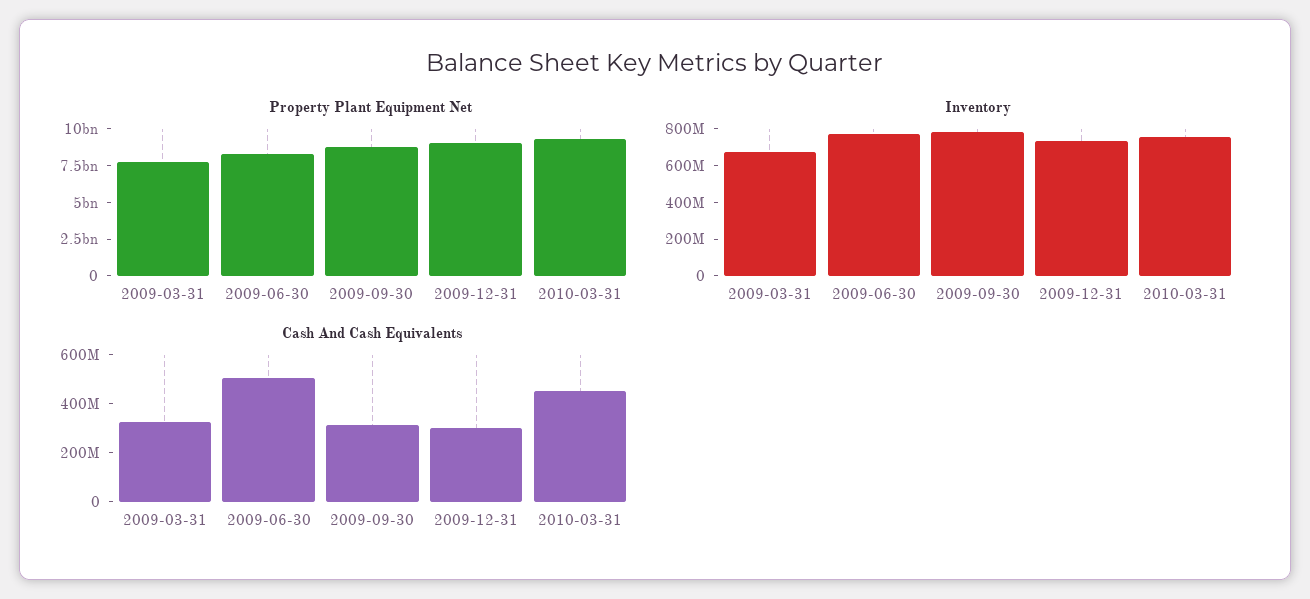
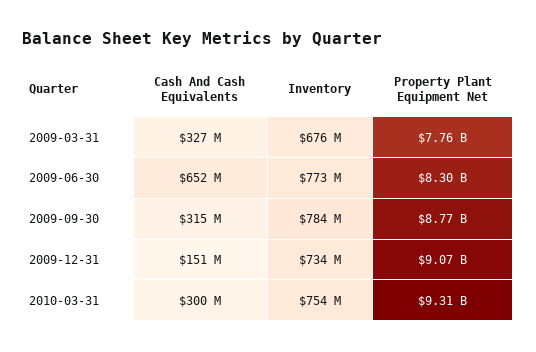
Cash And Cash Equivalents, 2009-06-30: 500000000 -> 652000000
Cash And Cash Equivalents, 2009-12-31: 300000000 -> 151000000
Cash And Cash Equivalents, 2010-03-31: 450000000 -> 300000000

